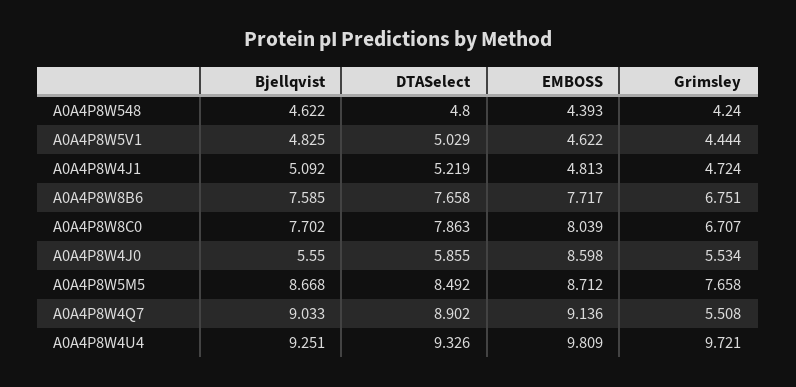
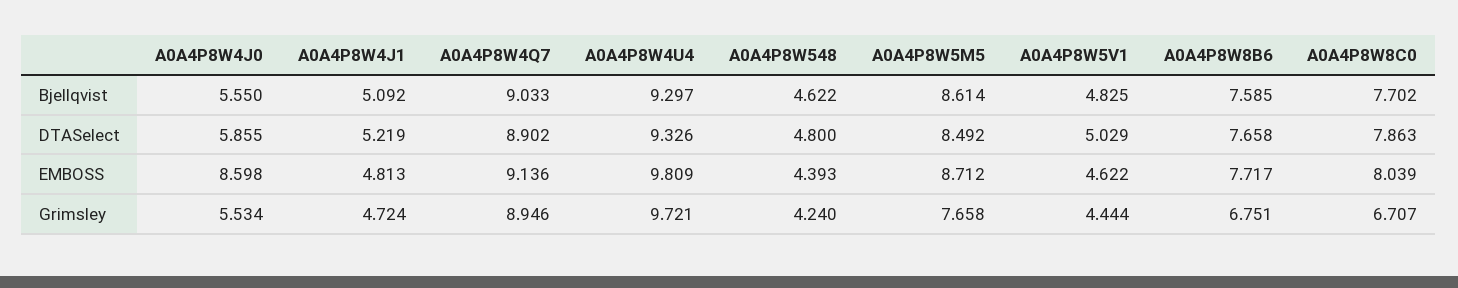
Bjellqvist, A0A4P8W5M5: 8.668 -> 8.614
Grimsley, A0A4P8W4Q7: 5.508 -> 8.946
Bjellqvist, A0A4P8W4U4: 9.251 -> 9.297

